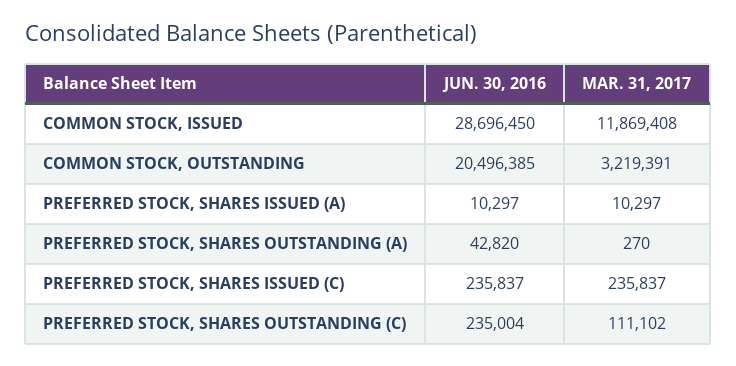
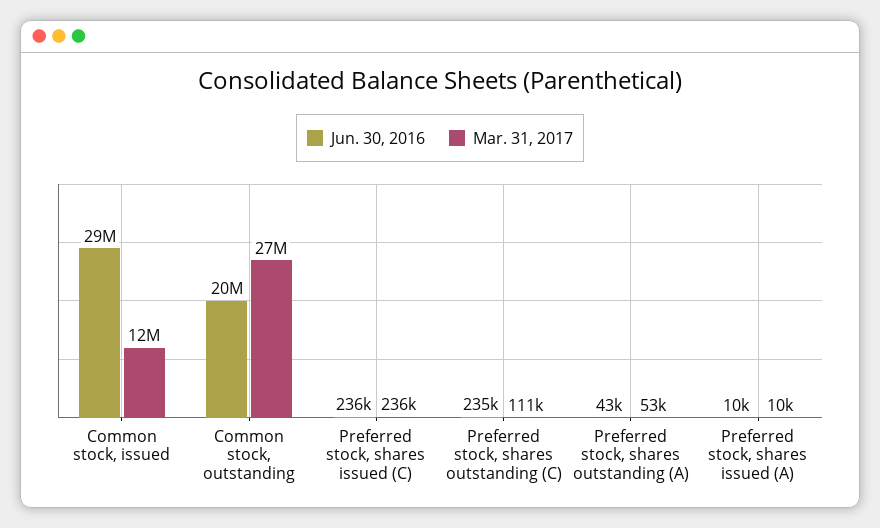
MAR. 31, 2017, COMMON STOCK, OUTSTANDING: 3219391 -> 27000000
MAR. 31, 2017, PREFERRED STOCK, SHARES OUTSTANDING (A): 270 -> 53000

